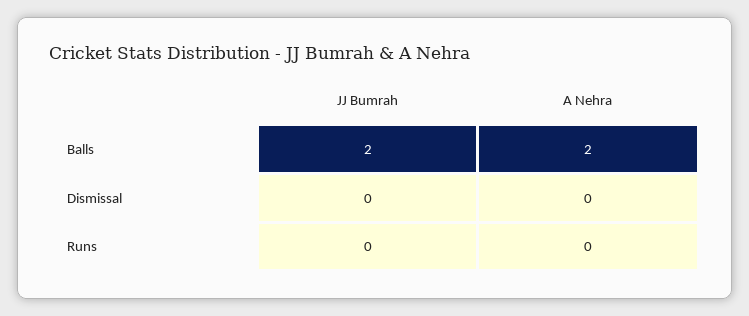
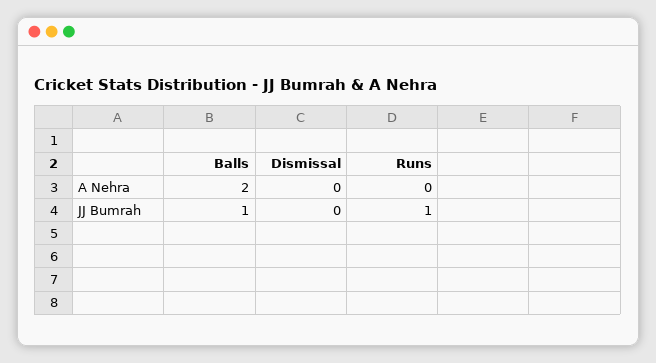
JJ Bumrah, Balls: 2 -> 1
JJ Bumrah, Runs: 0 -> 1

